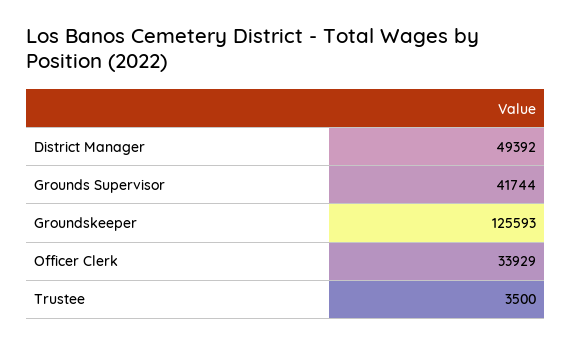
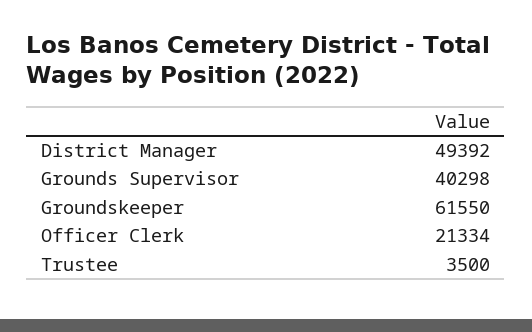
Grounds Supervisor: 41744 -> 40298
Groundskeeper: 125593 -> 61550
Officer Clerk: 33929 -> 21334

